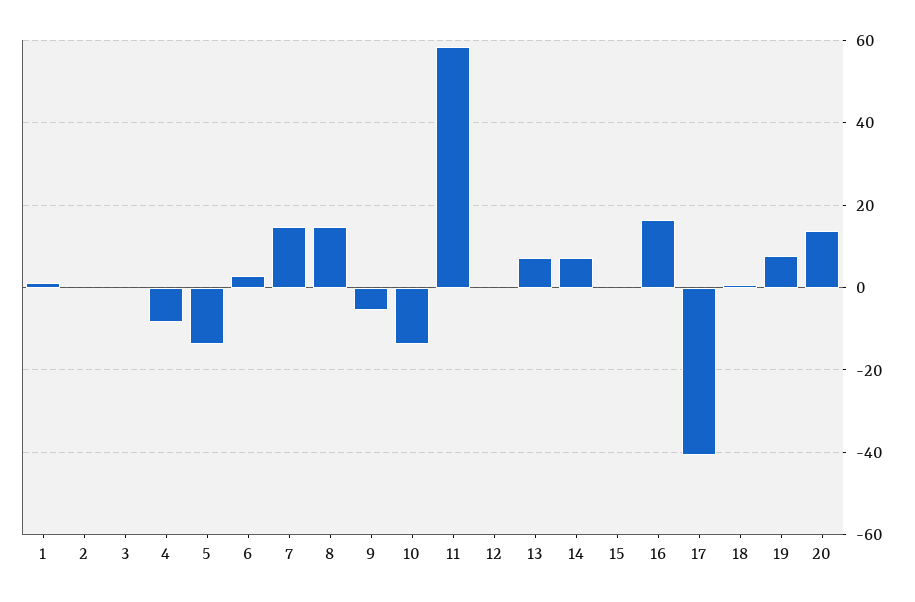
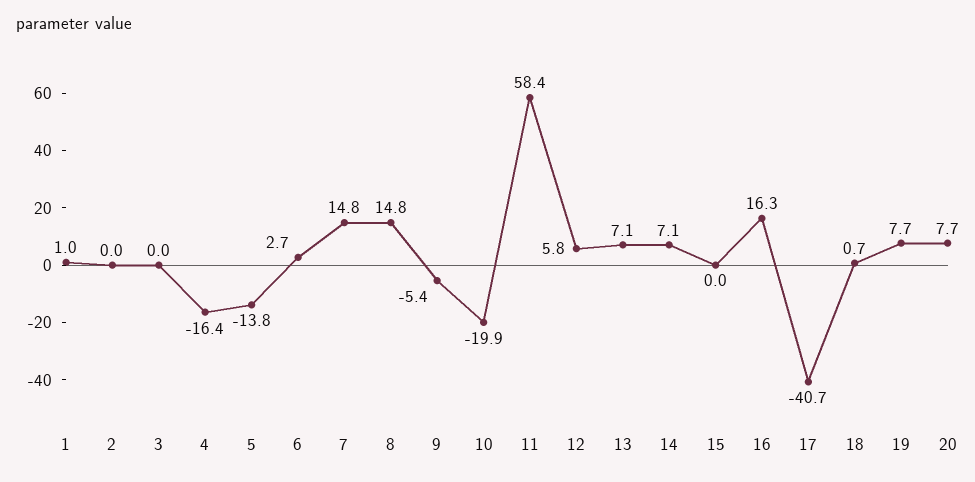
4: -8 -> -16.4
10: -14 -> -19.9
12: 0 -> 5.8
20: 14 -> 7.7

